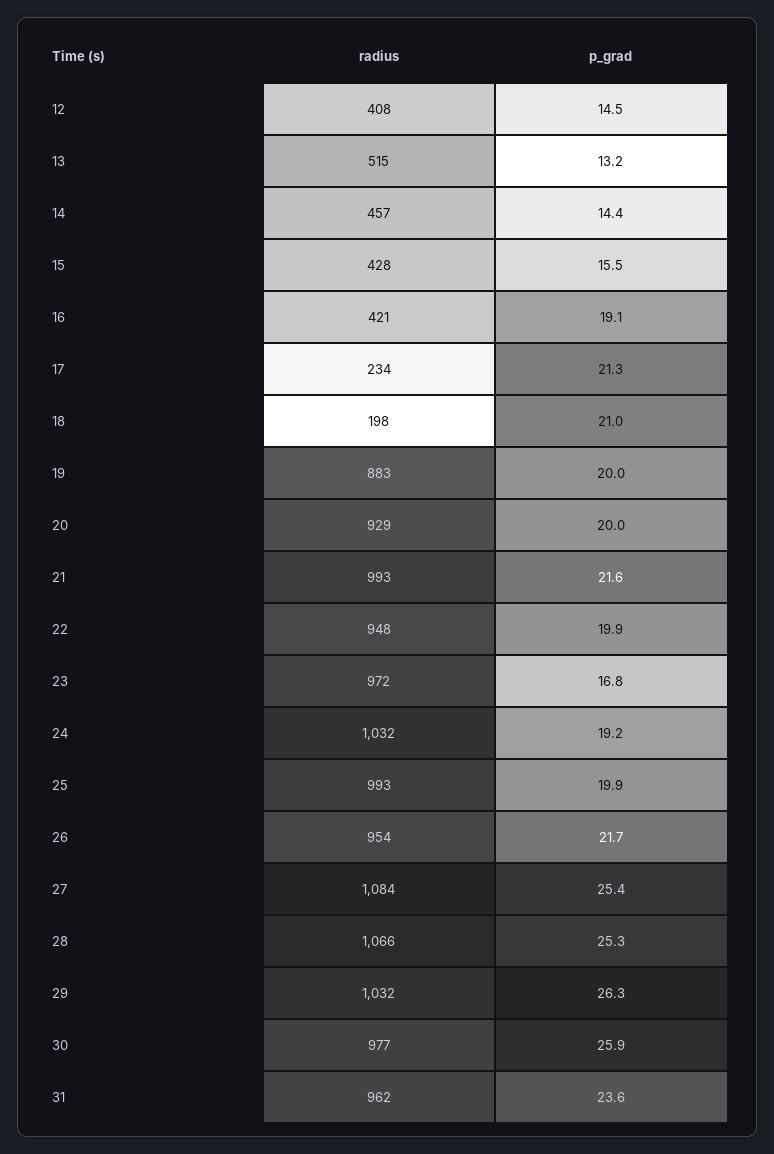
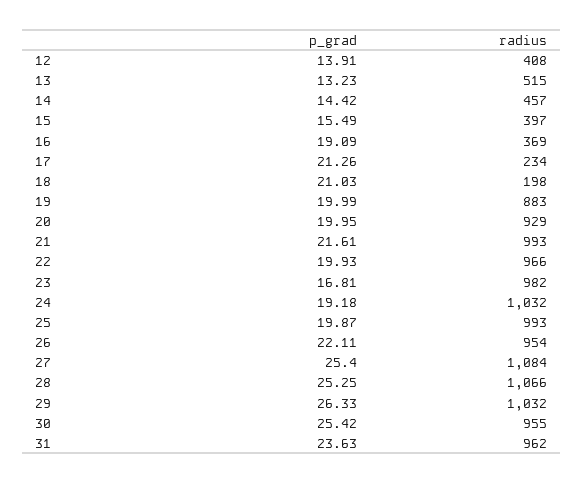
p_grad, 12: 14.5 -> 13.91
radius, 15: 428 -> 397
radius, 16: 421 -> 369
radius, 22: 948 -> 966
radius, 23: 972 -> 982
p_grad, 26: 21.7 -> 22.11
radius, 30: 977 -> 955
p_grad, 30: 25.9 -> 25.42

